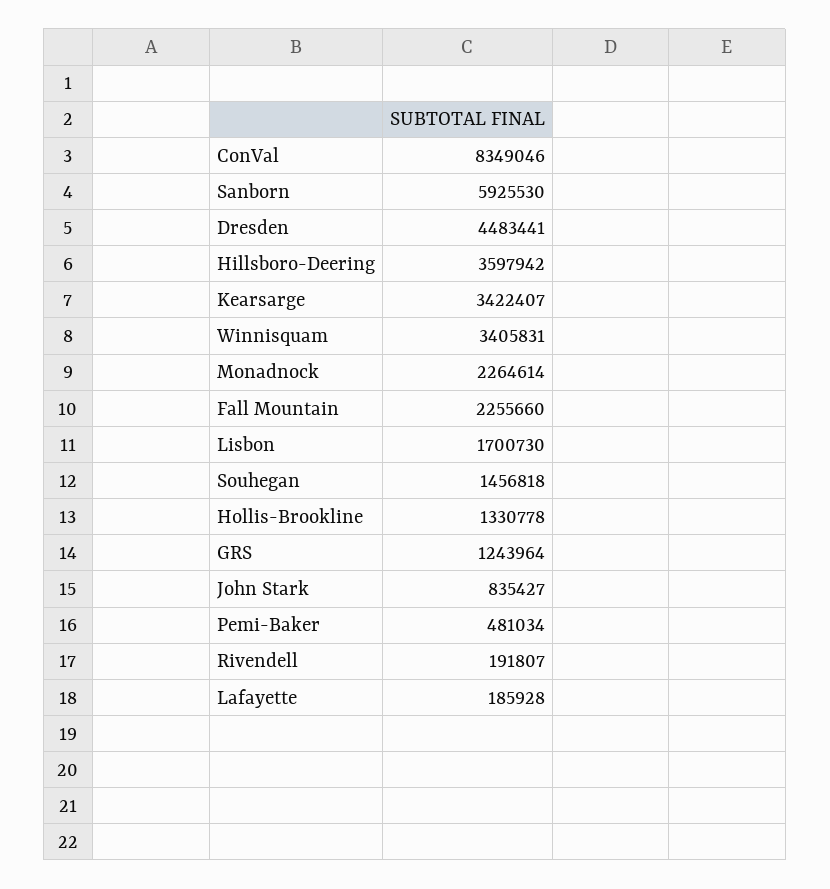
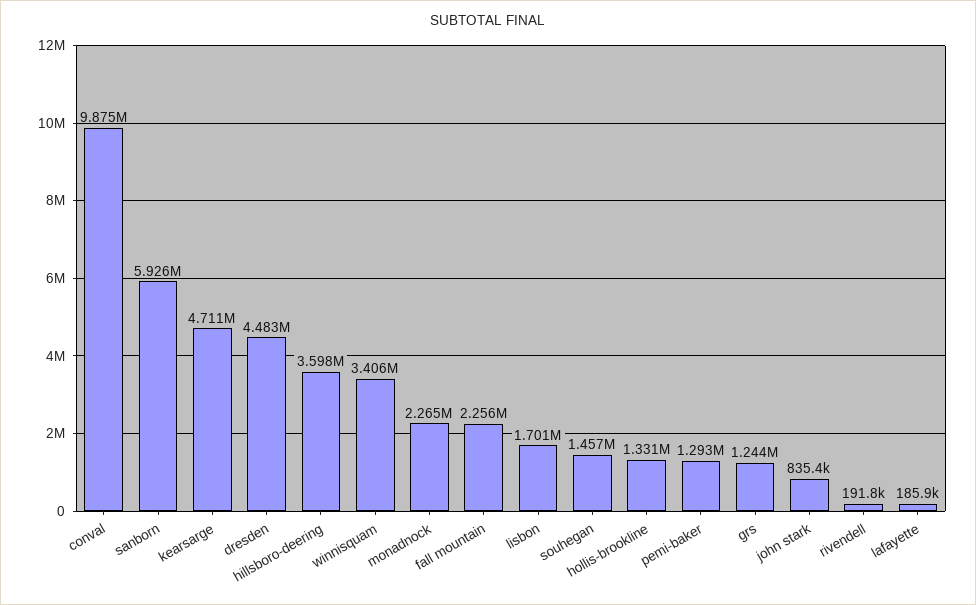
ConVal: 8349046 -> 9875000
Kearsarge: 3422407 -> 4711000
Pemi-Baker: 481034 -> 1293000

